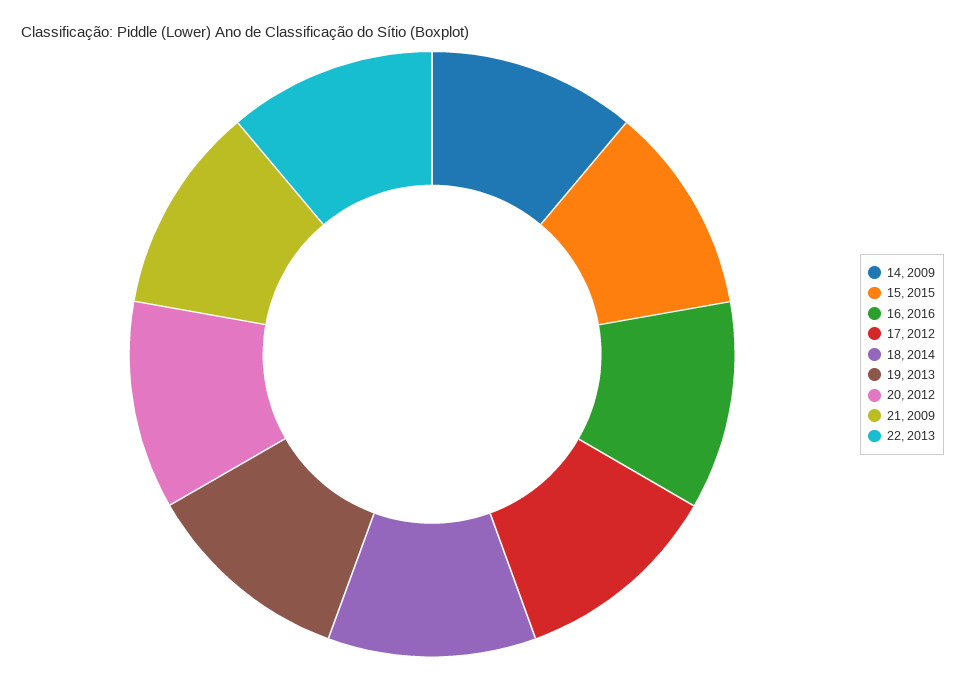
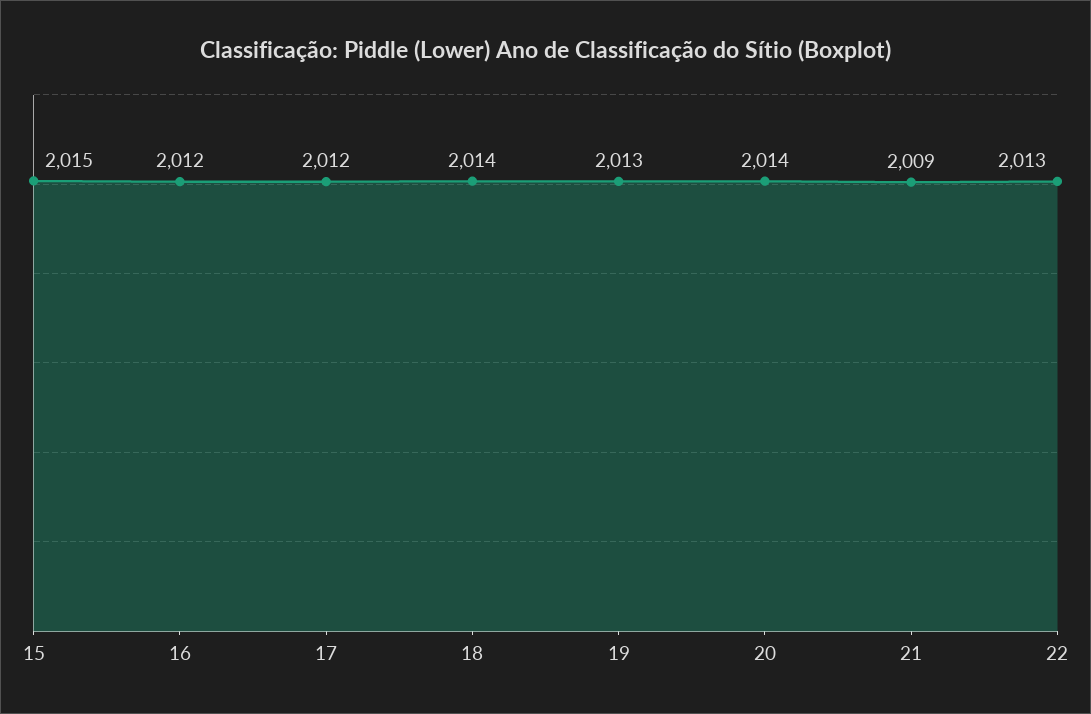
14: 2009 -> none
16: 2016 -> 2012
20: 2012 -> 2014

